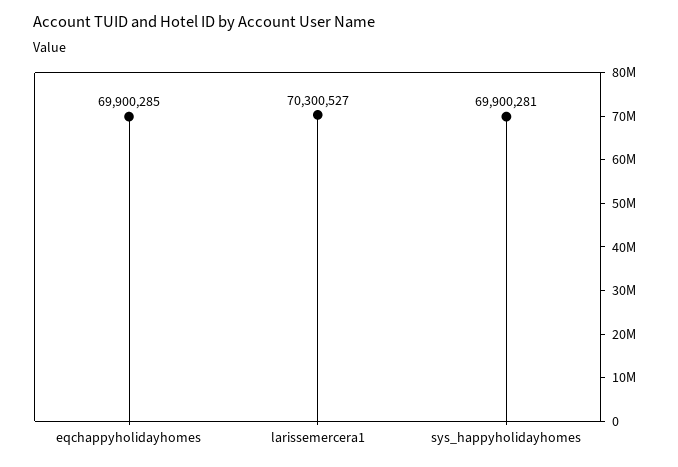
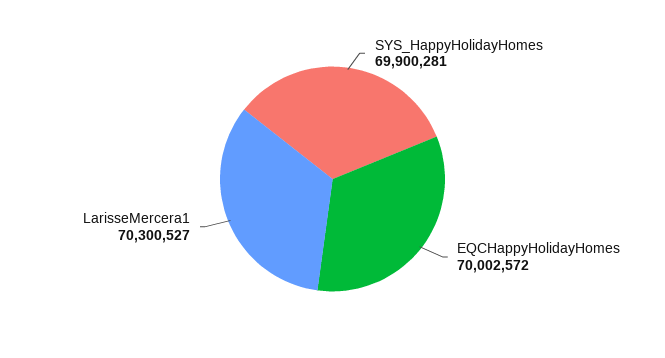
eqchappyholidayhomes: 69900285 -> 70002572

